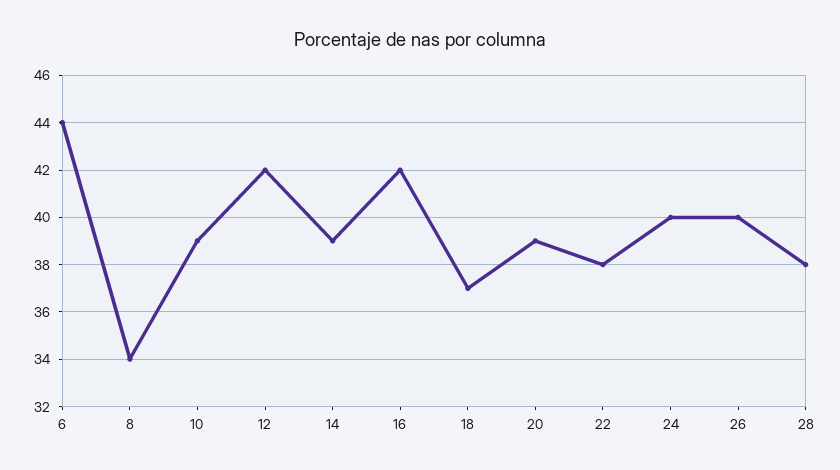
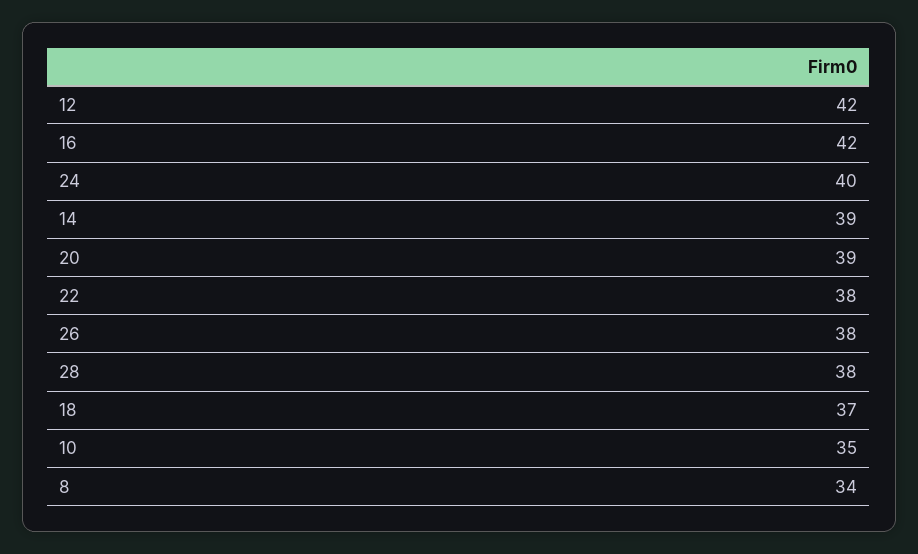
6: 44 -> none
10: 39 -> 35
26: 40 -> 38

